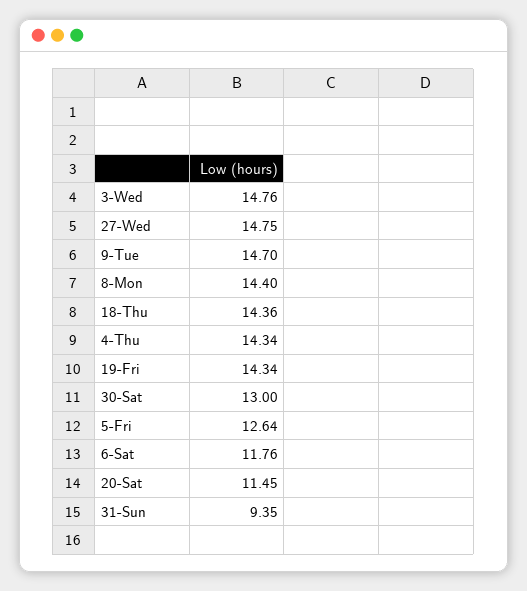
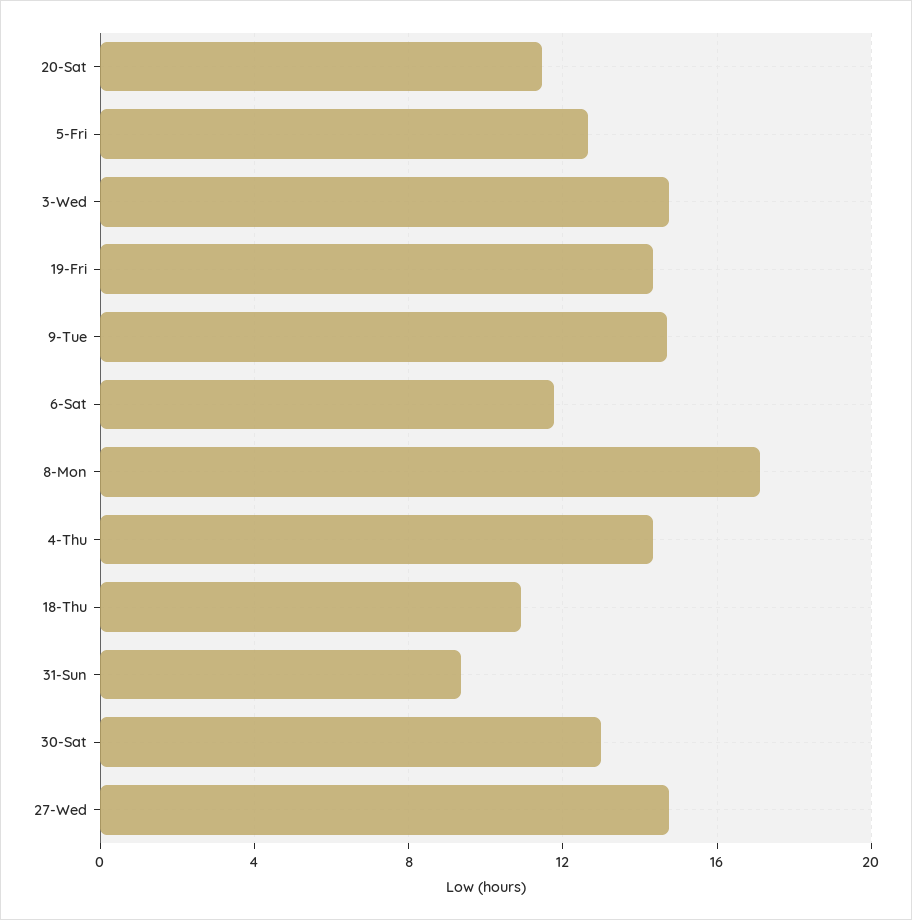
8-Mon: 14.4 -> 17
18-Thu: 14.36 -> 11

